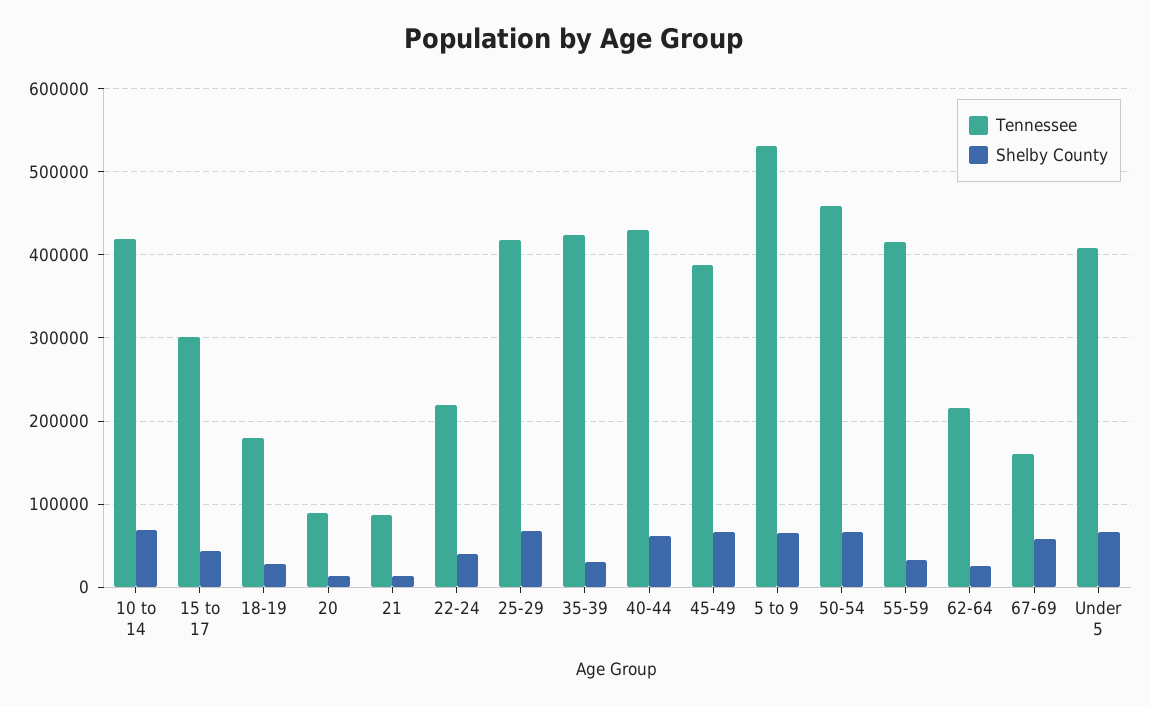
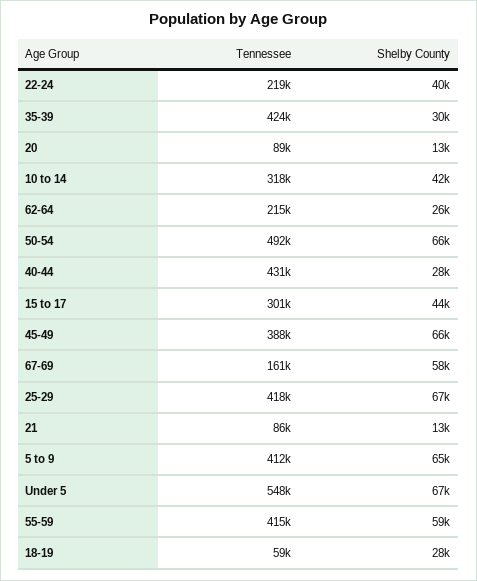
Tennessee, 10 to 14: 420000 -> 318000
Shelby County, 10 to 14: 70000 -> 42000
Tennessee, 18-19: 180000 -> 59000
Shelby County, 40-44: 60000 -> 28000
Tennessee, 5 to 9: 530000 -> 412000
Tennessee, 50-54: 460000 -> 492000
Shelby County, 55-59: 30000 -> 59000
Tennessee, Under 5: 410000 -> 548000

